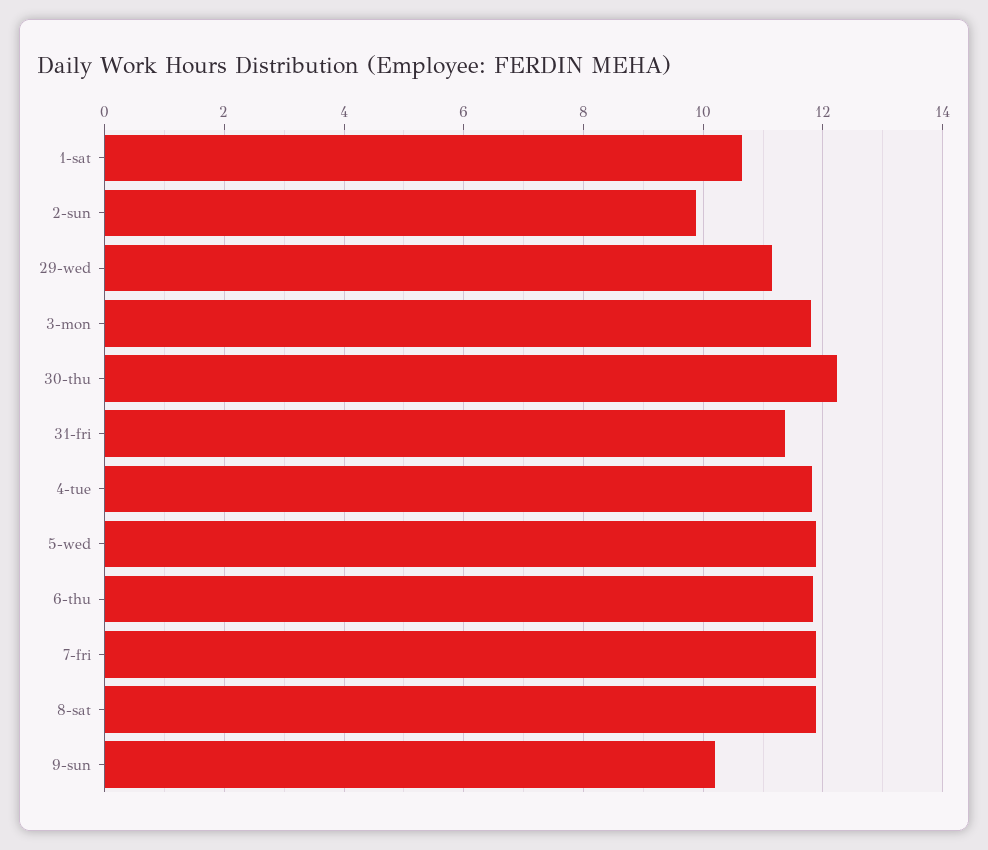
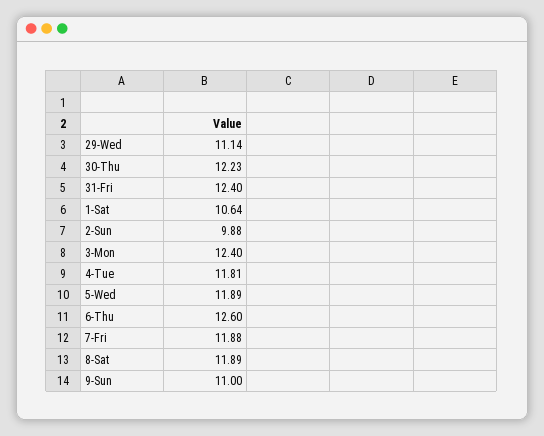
3-mon: 11.8 -> 12.4
31-fri: 11.4 -> 12.4
6-thu: 11.8 -> 12.6
9-sun: 10.2 -> 11

